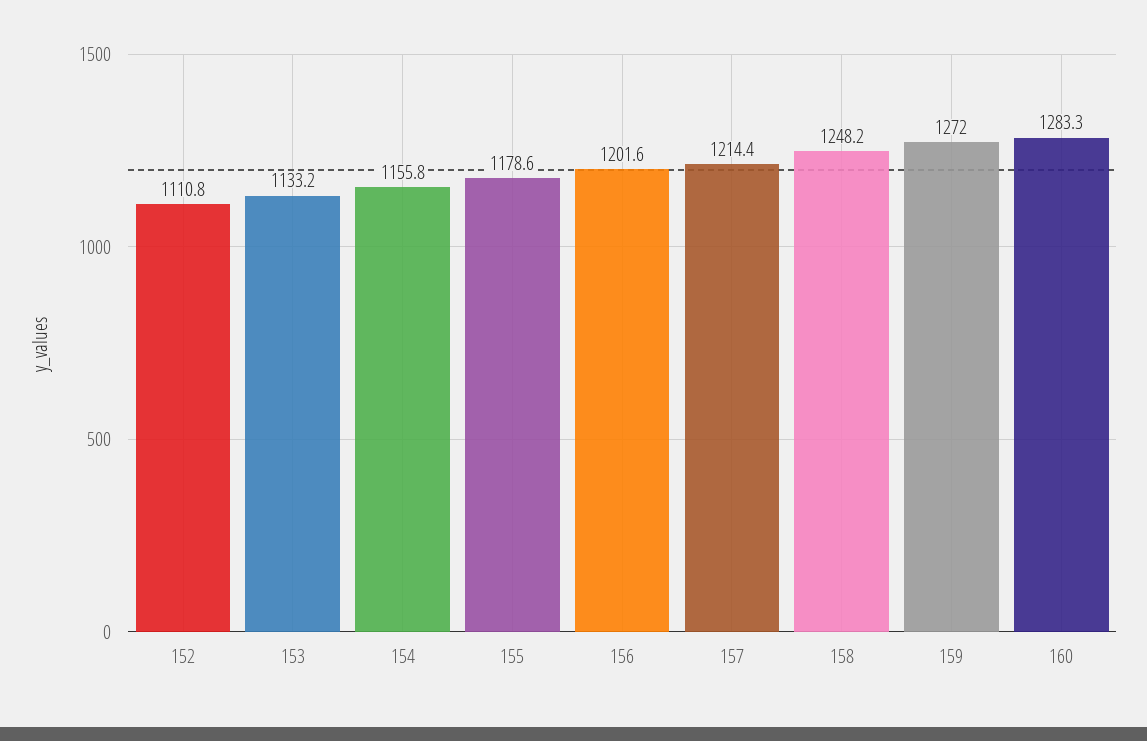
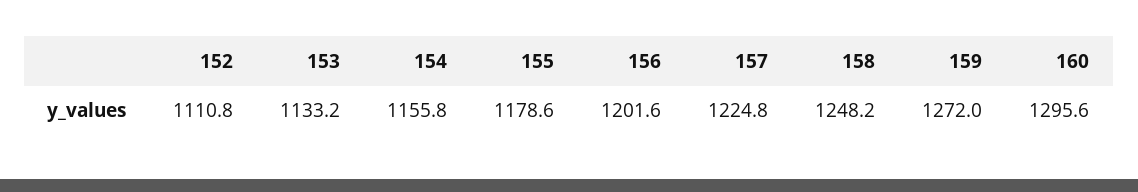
157: 1214.4 -> 1224.8
160: 1283.3 -> 1295.6

